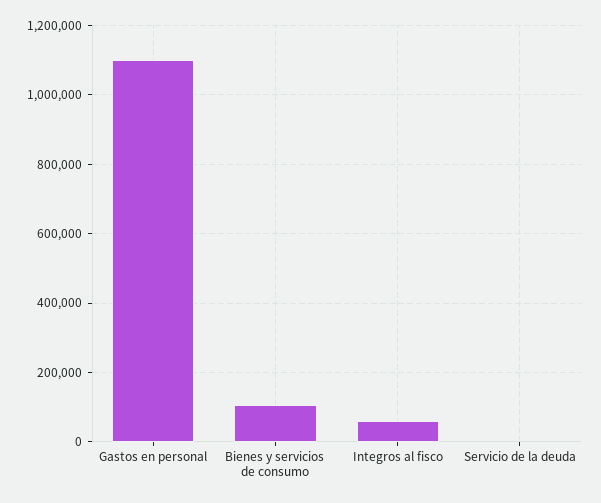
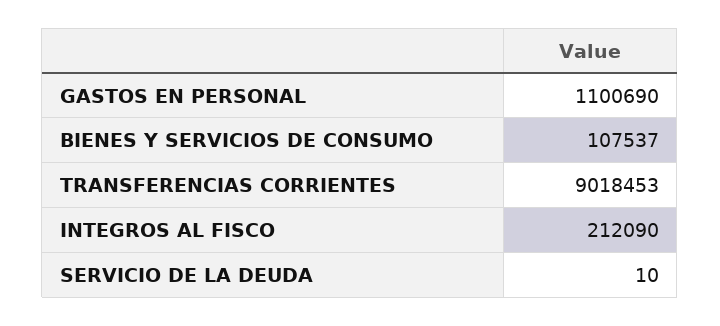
Integros al fisco: 60000 -> 212090
TRANSFERENCIAS CORRIENTES: none -> 9018453

